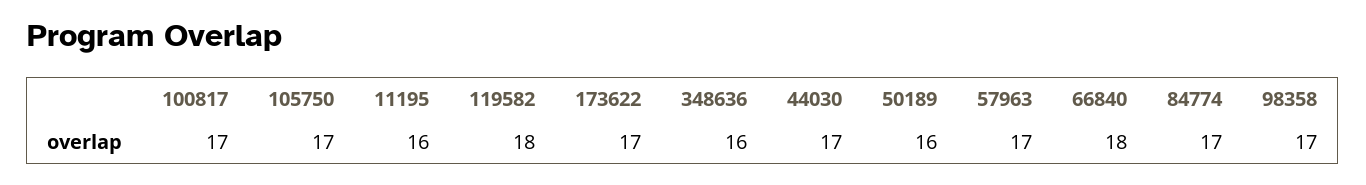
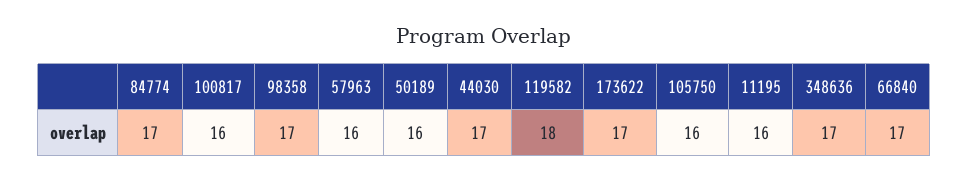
100817: 17 -> 16
105750: 17 -> 16
348636: 16 -> 17
57963: 17 -> 16
66840: 18 -> 17

